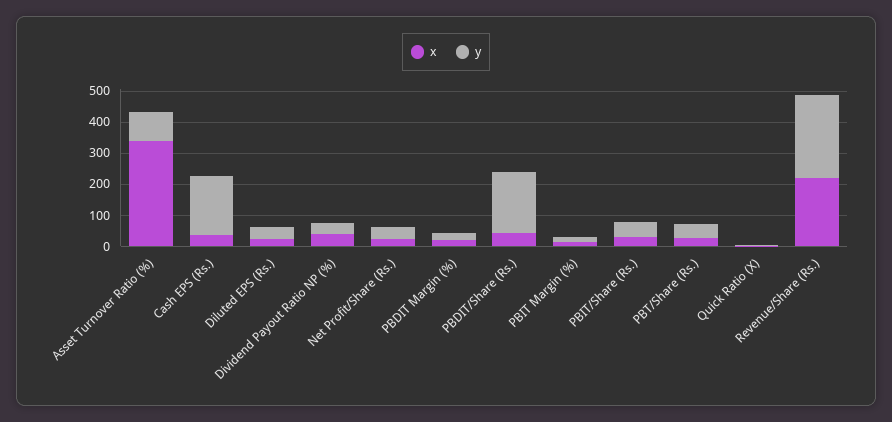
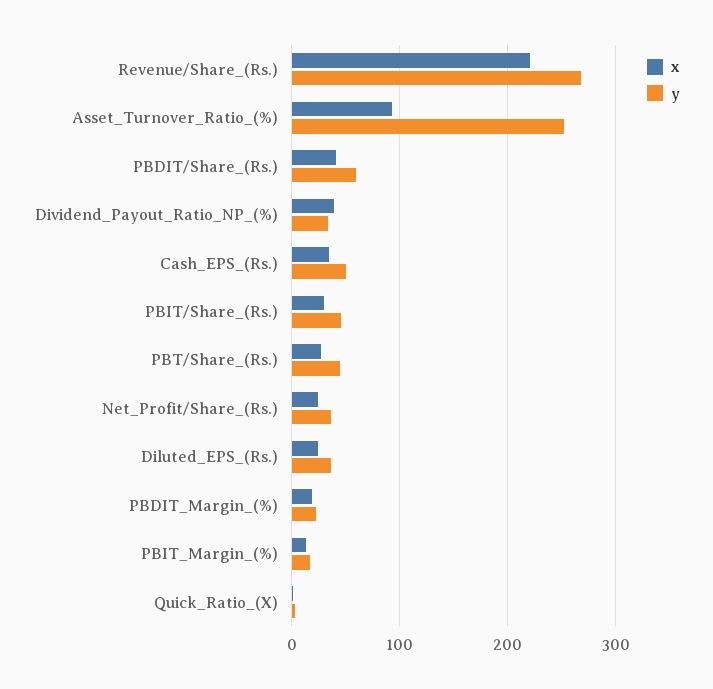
x, Asset Turnover Ratio (%): 350 -> 90
y, Asset Turnover Ratio (%): 100 -> 250
y, Cash EPS (Rs.): 200 -> 50
y, PBDIT/Share (Rs.): 200 -> 60

